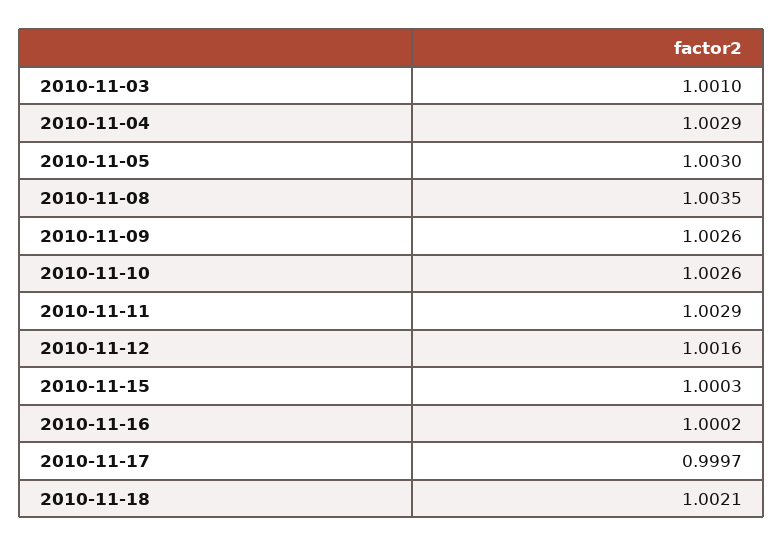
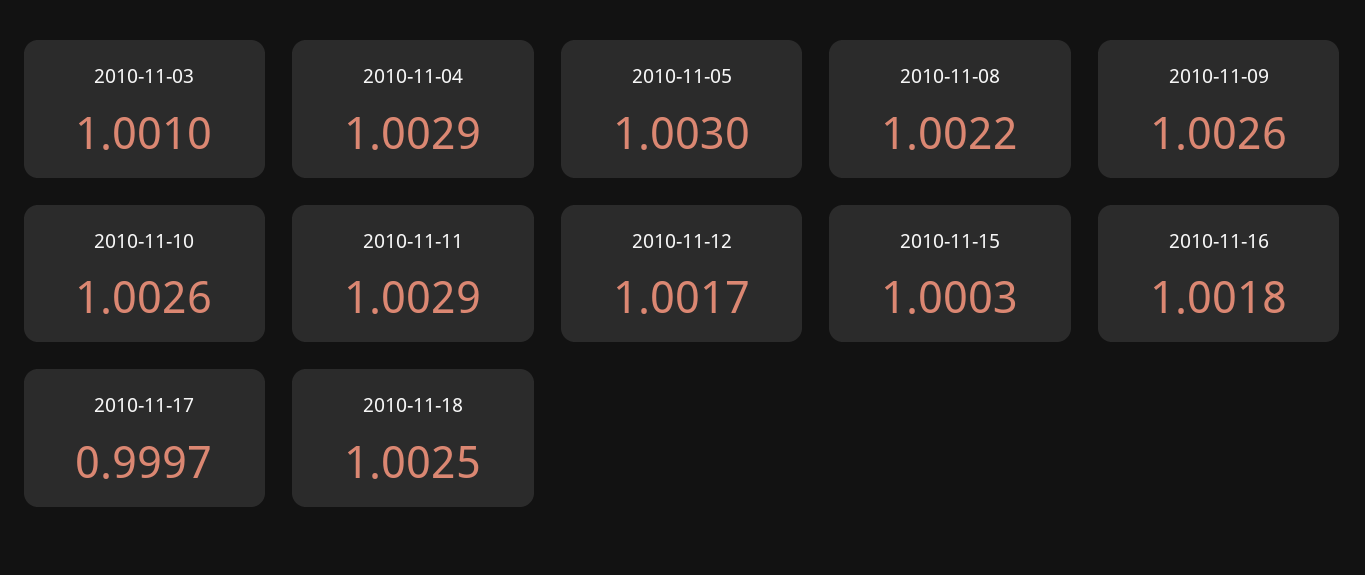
2010-11-08: 1.0035 -> 1.0022
2010-11-12: 1.0016 -> 1.0017
2010-11-16: 1.0002 -> 1.0018
2010-11-18: 1.0021 -> 1.0025

